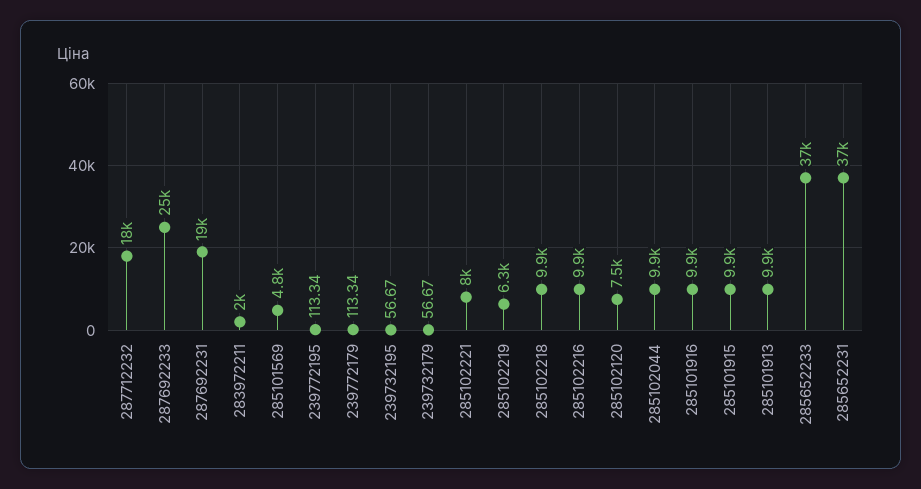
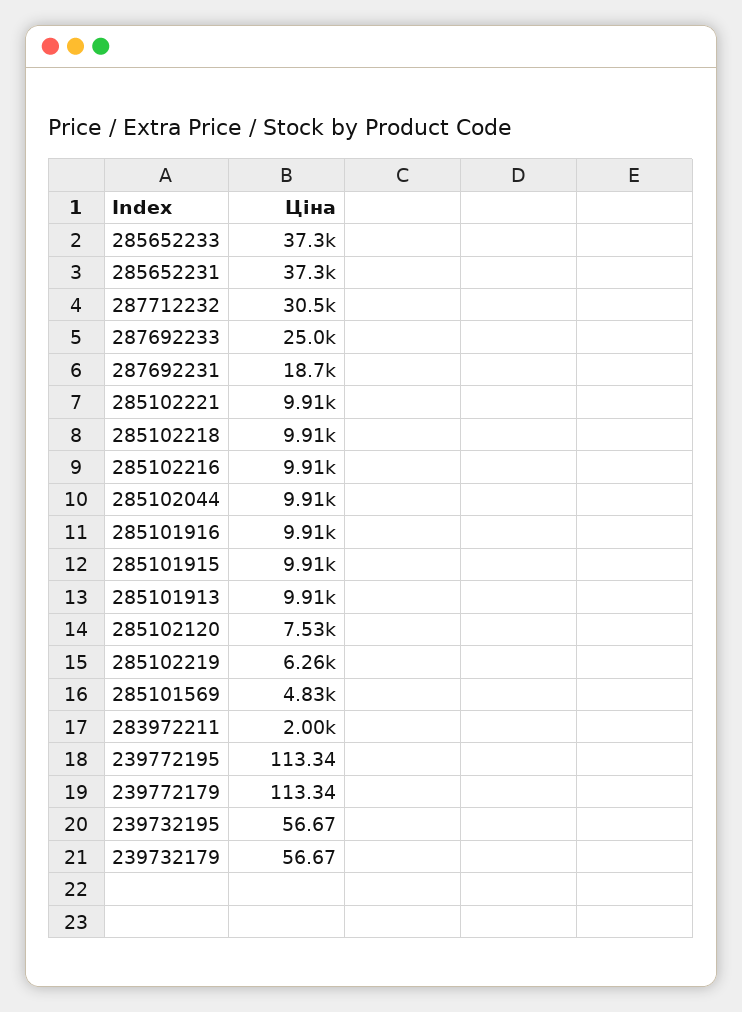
287712232: 18000 -> 30500
285102221: 8000 -> 9910

